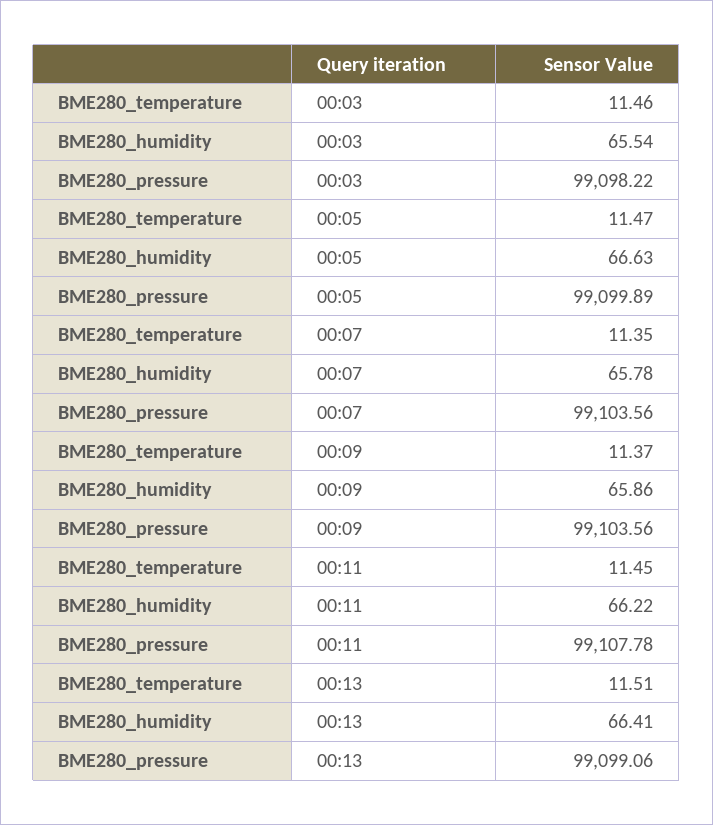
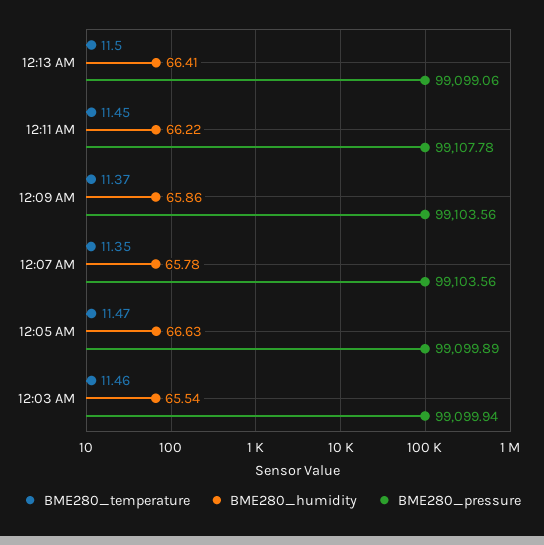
BME280_pressure, 00:03: 99098.22 -> 99099.94
BME280_temperature, 00:13: 11.51 -> 11.5

